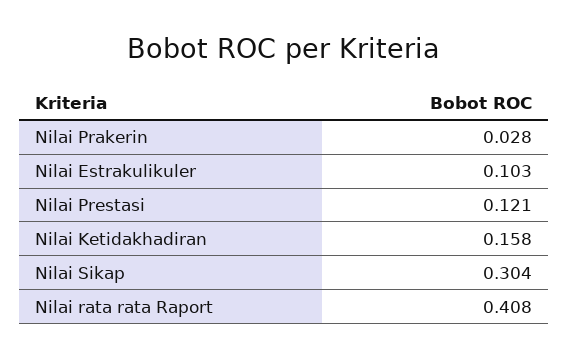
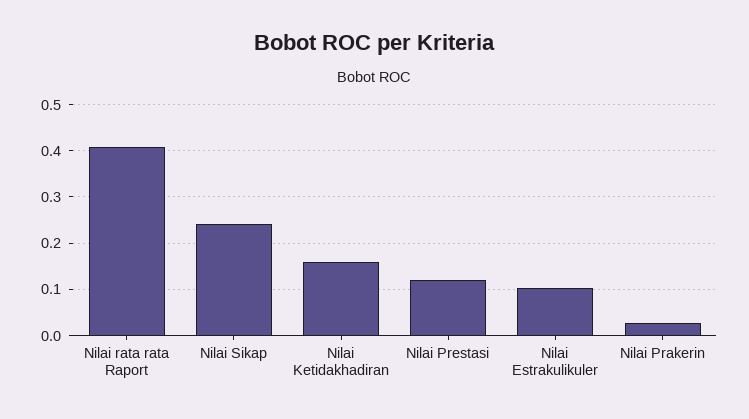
Nilai Sikap: 0.304 -> 0.24

